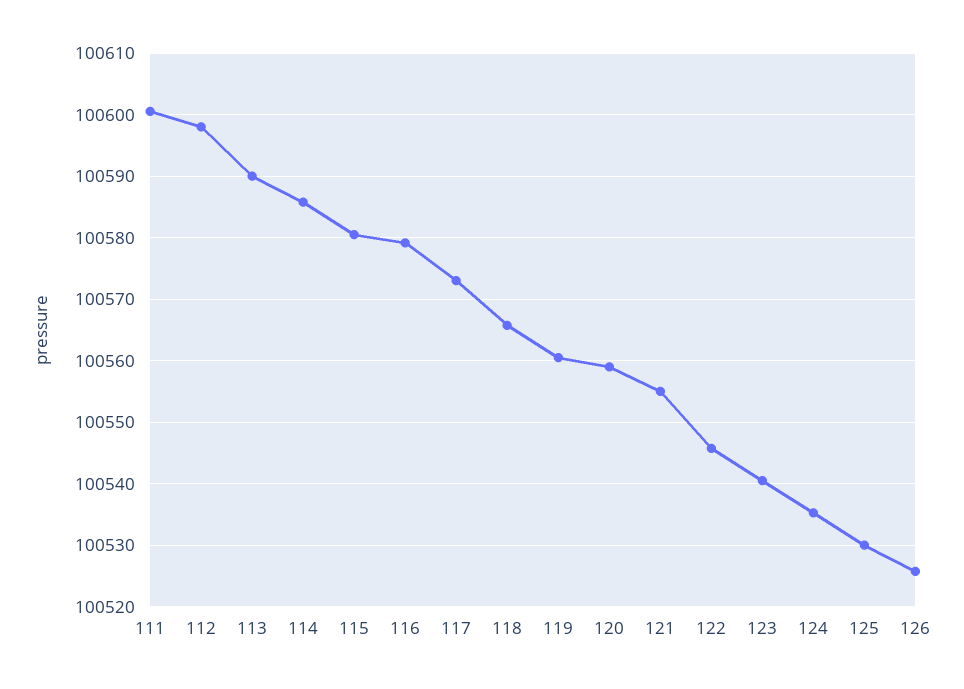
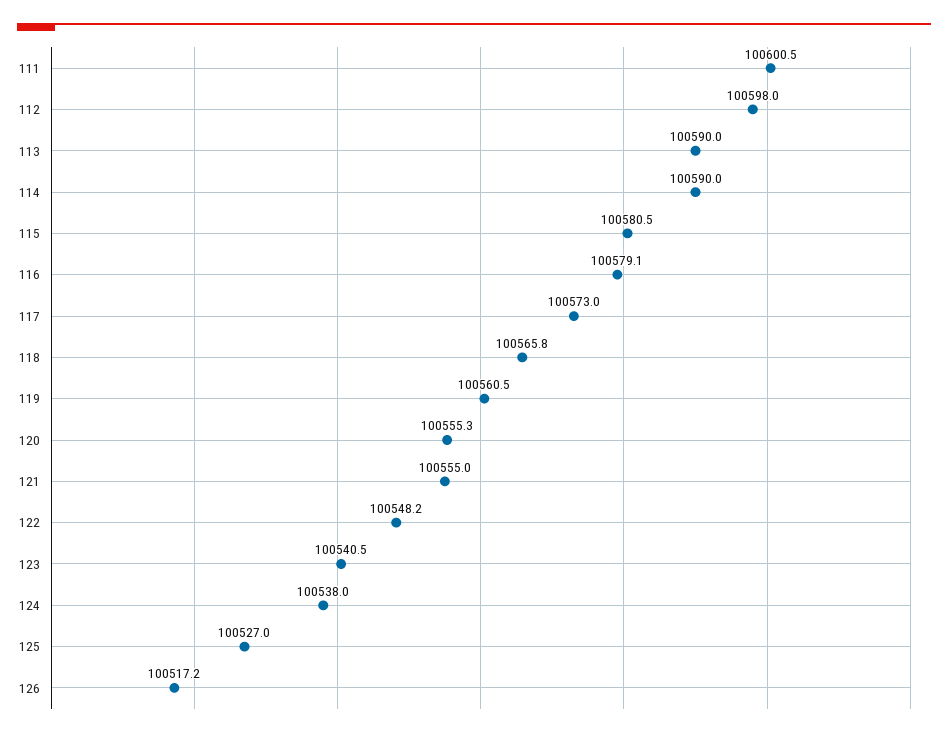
114: 100586 -> 100590
120: 100559 -> 100555.3
122: 100546 -> 100548.2
124: 100535 -> 100538
125: 100530 -> 100527
126: 100526 -> 100517.2

